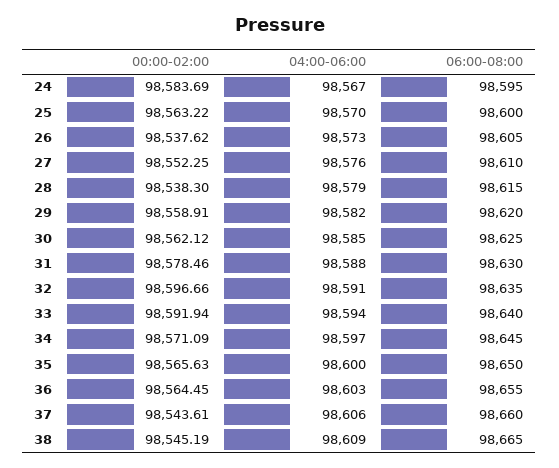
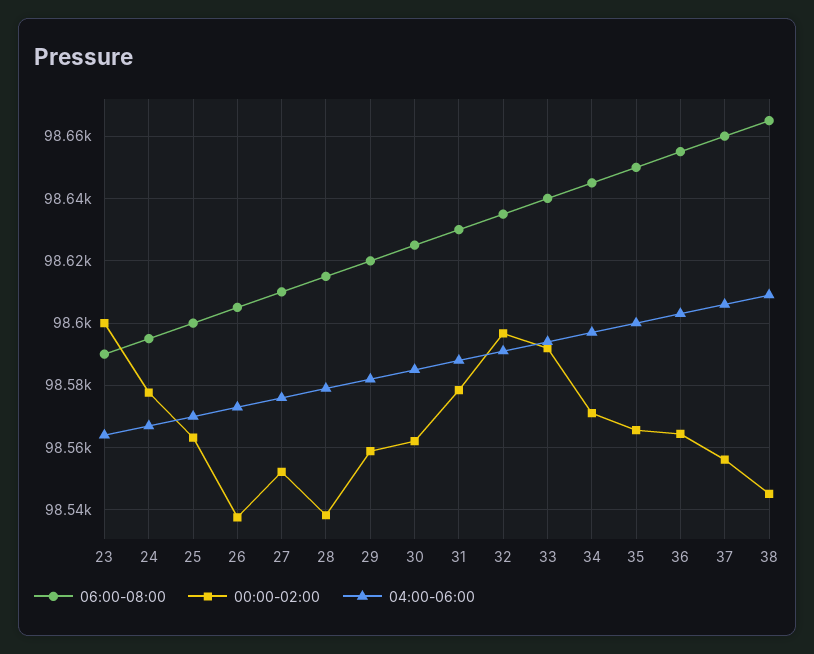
00:00-02:00, 24: 98583.69 -> 98578
00:00-02:00, 37: 98543.61 -> 98556
06:00-08:00, 23: none -> 98590
00:00-02:00, 23: none -> 98600
04:00-06:00, 23: none -> 98564

